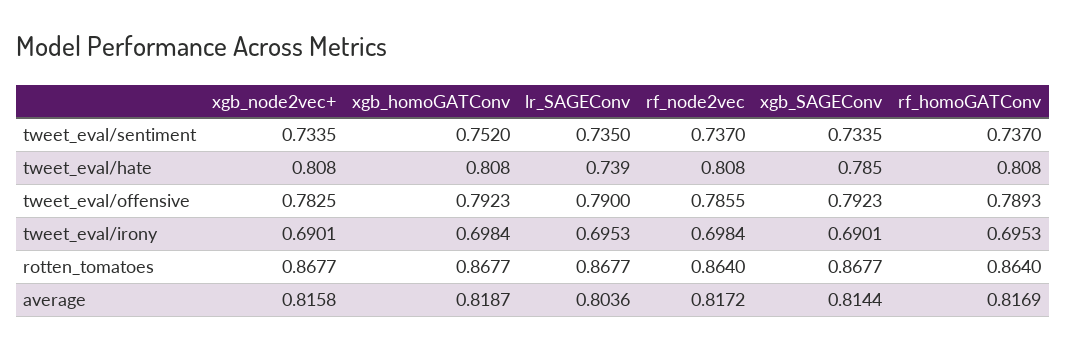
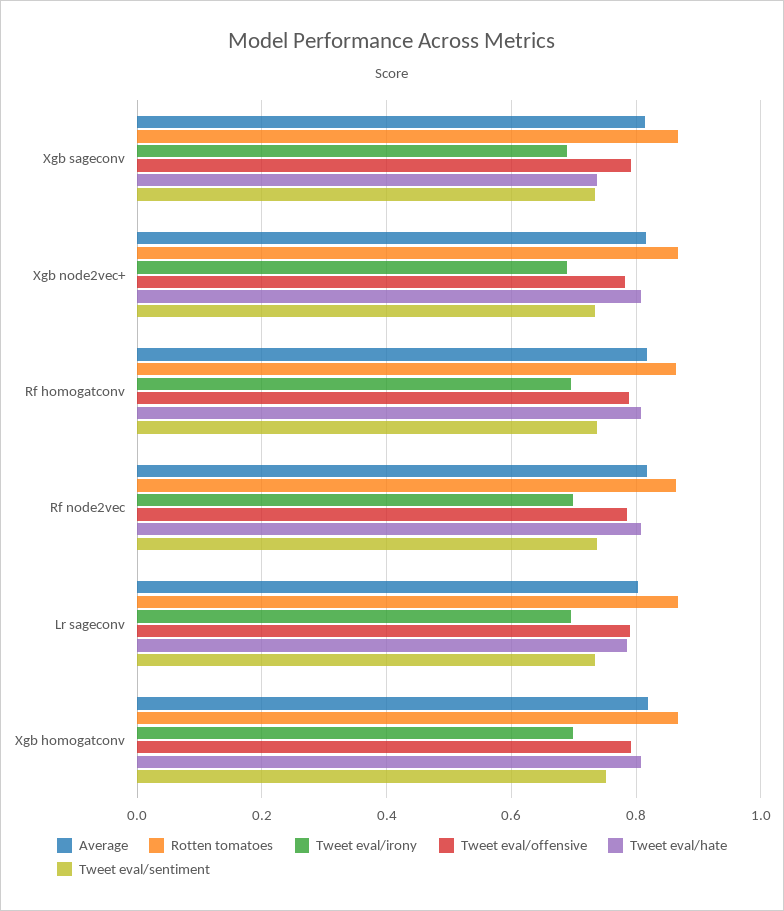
tweet_eval/hate, lr_SAGEConv: 0.739 -> 0.78
tweet_eval/hate, xgb_SAGEConv: 0.785 -> 0.74

